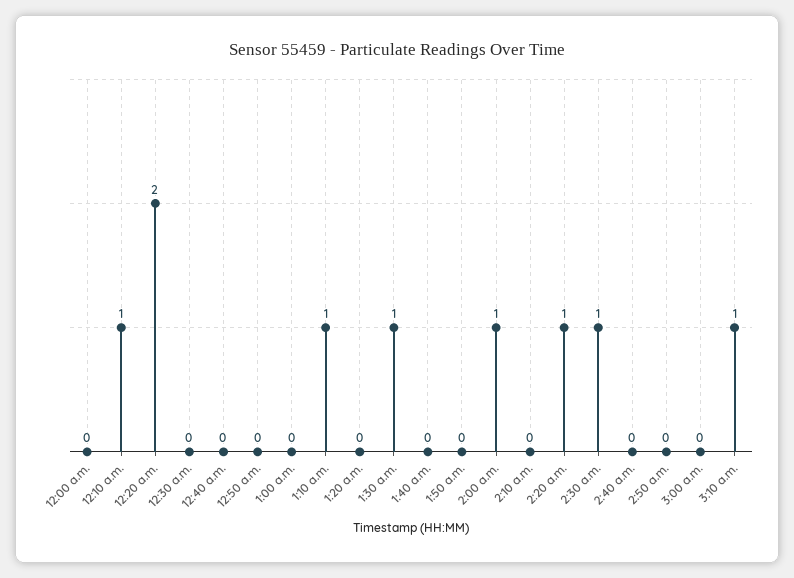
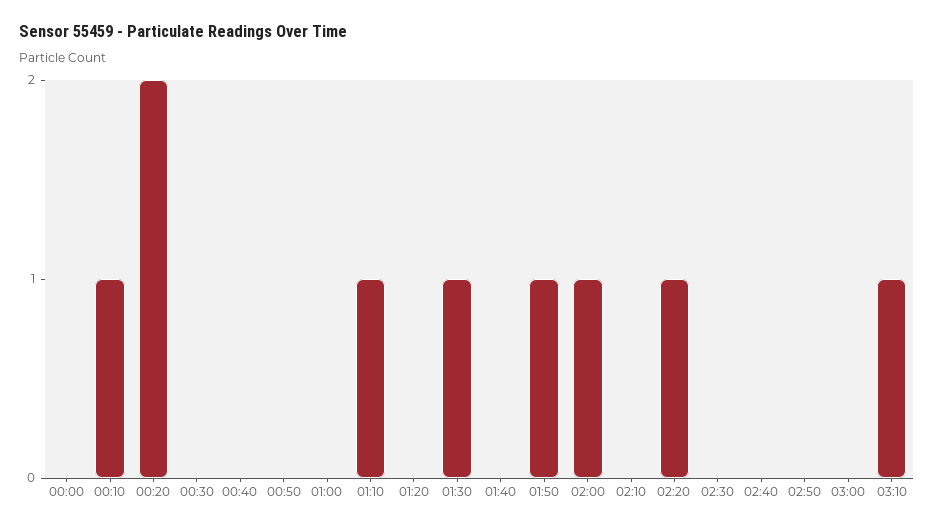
1:50 a.m.: 0 -> 1
2:30 a.m.: 1 -> 0

